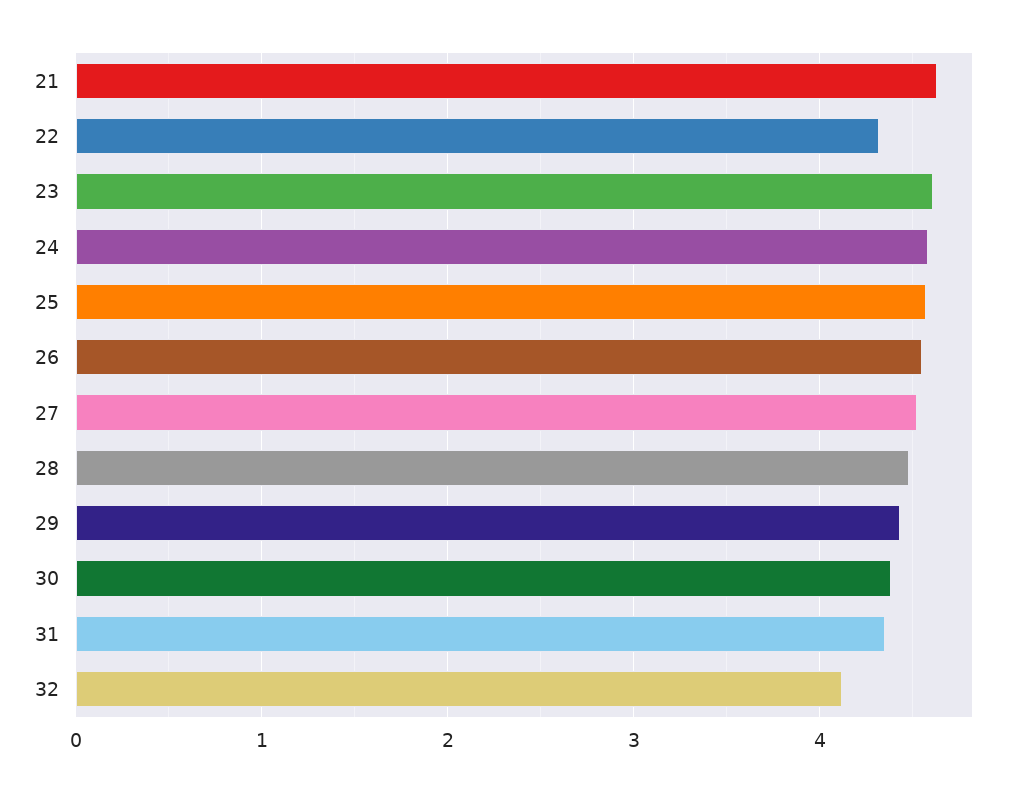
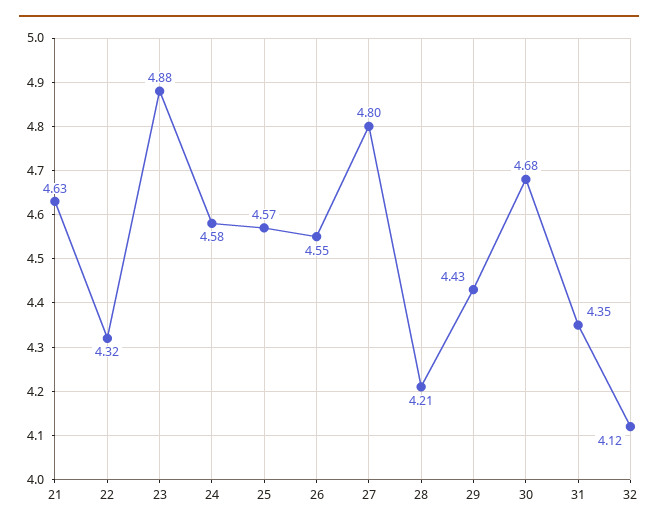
23: 4.6 -> 4.88
27: 4.5 -> 4.8
28: 4.5 -> 4.21
30: 4.4 -> 4.68

